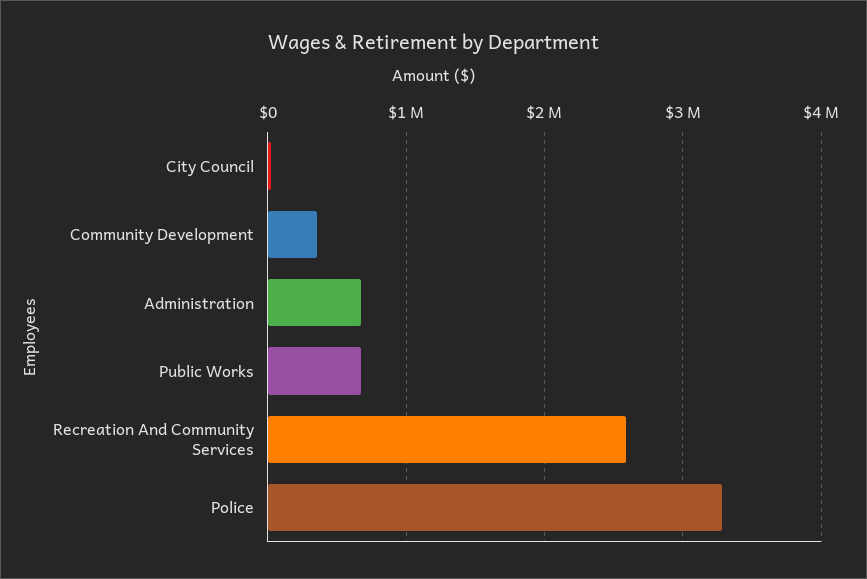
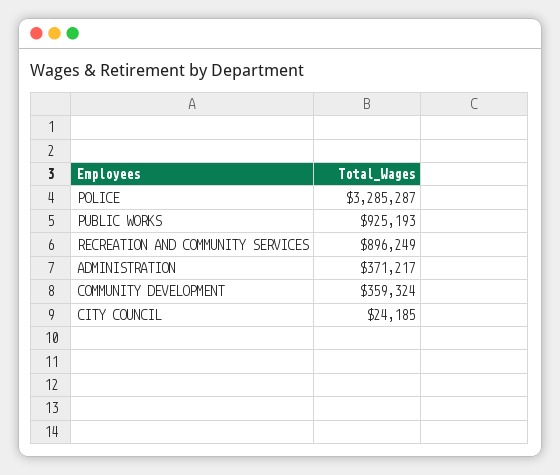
Administration: 700000 -> 371217
Public Works: 700000 -> 925193
Recreation And Community Services: 2600000 -> 896249

